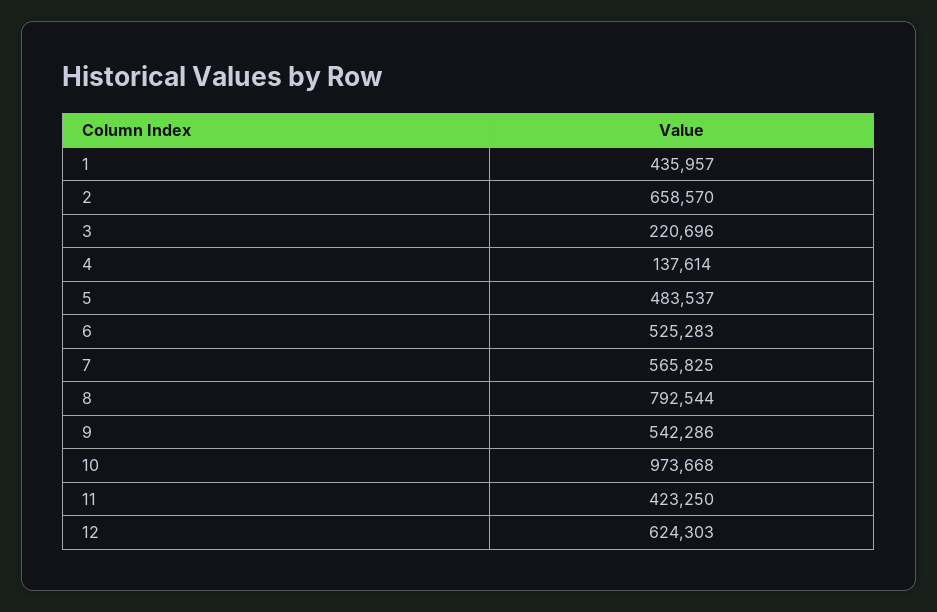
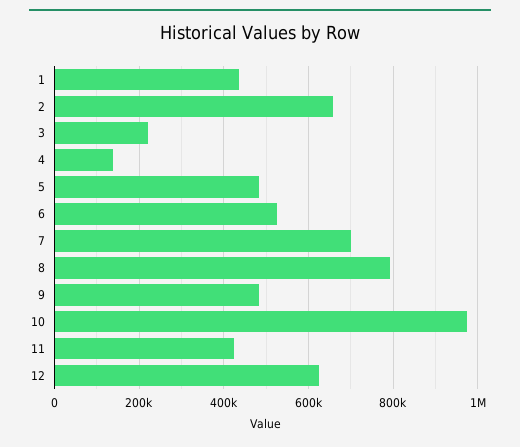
7: 565825 -> 700000
9: 542286 -> 480000

